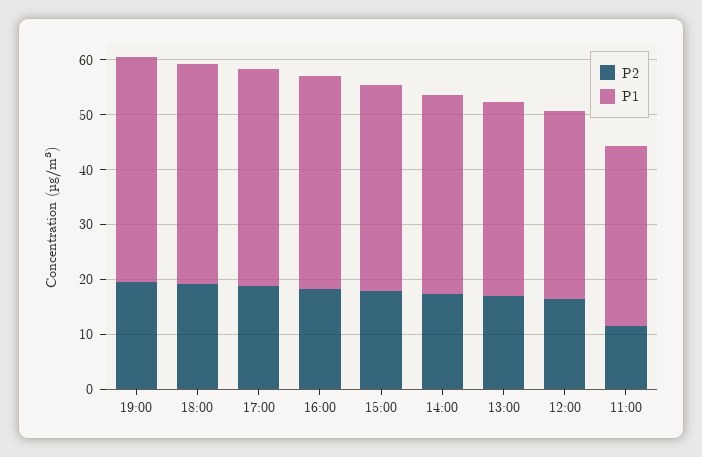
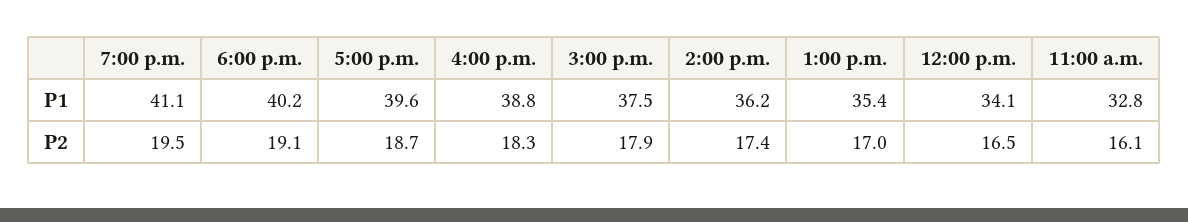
P2, 11:00: 12 -> 16.1

